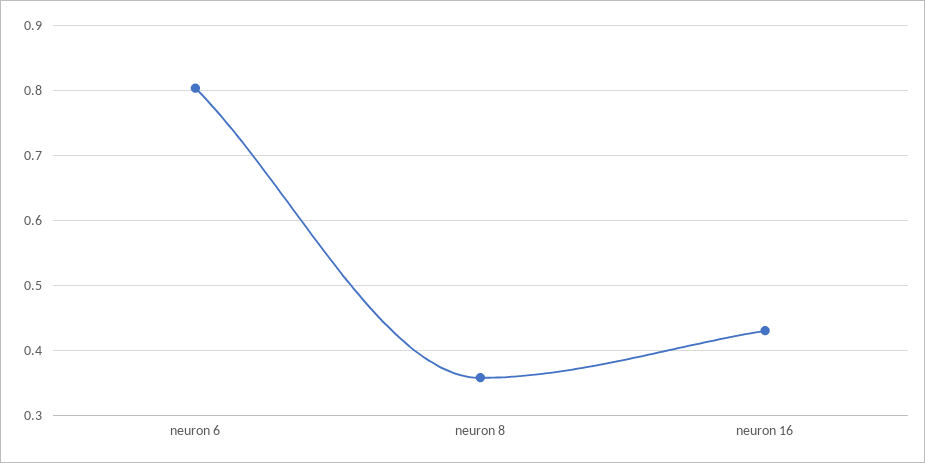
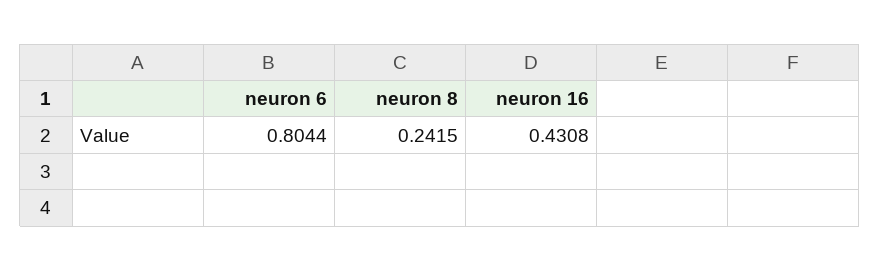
neuron 8: 0.36 -> 0.2415

